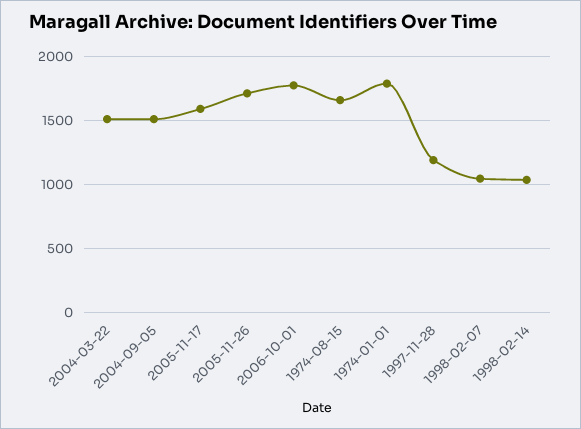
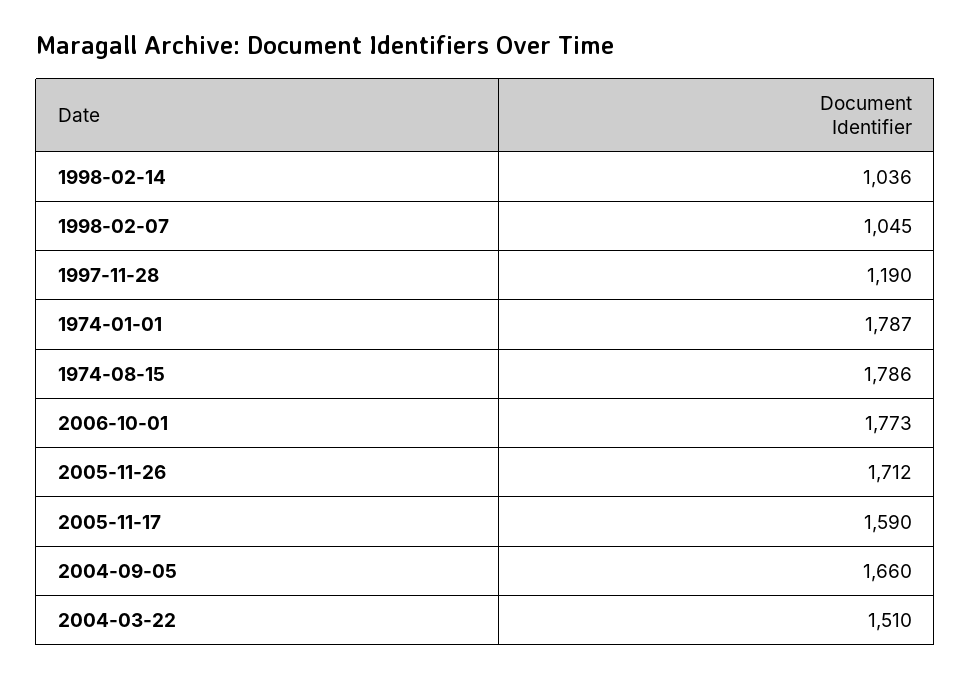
2004-09-05: 1500 -> 1660
1974-08-15: 1650 -> 1786

